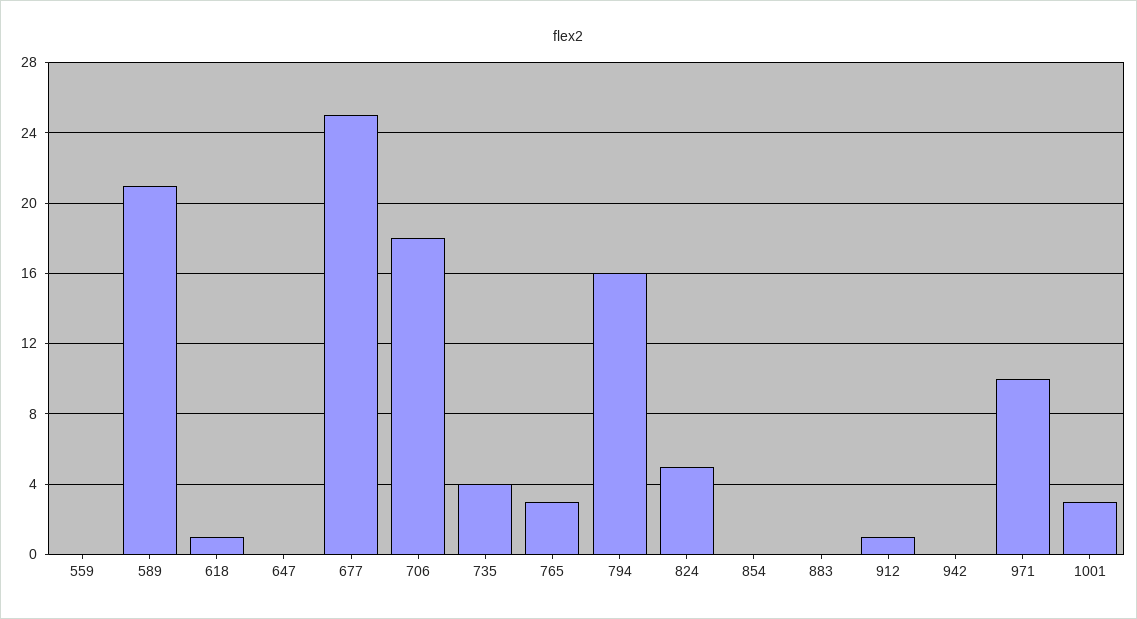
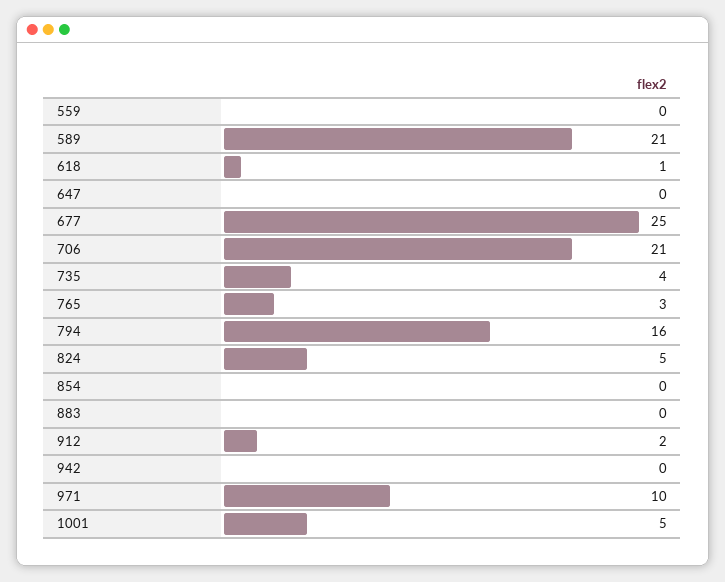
706: 18 -> 21
912: 1 -> 2
1001: 3 -> 5

